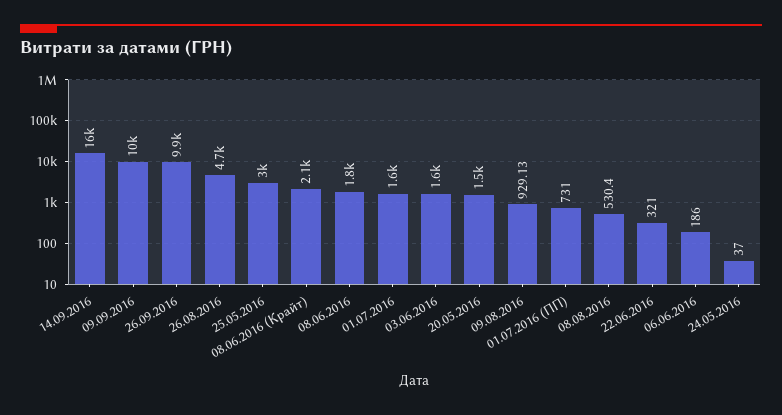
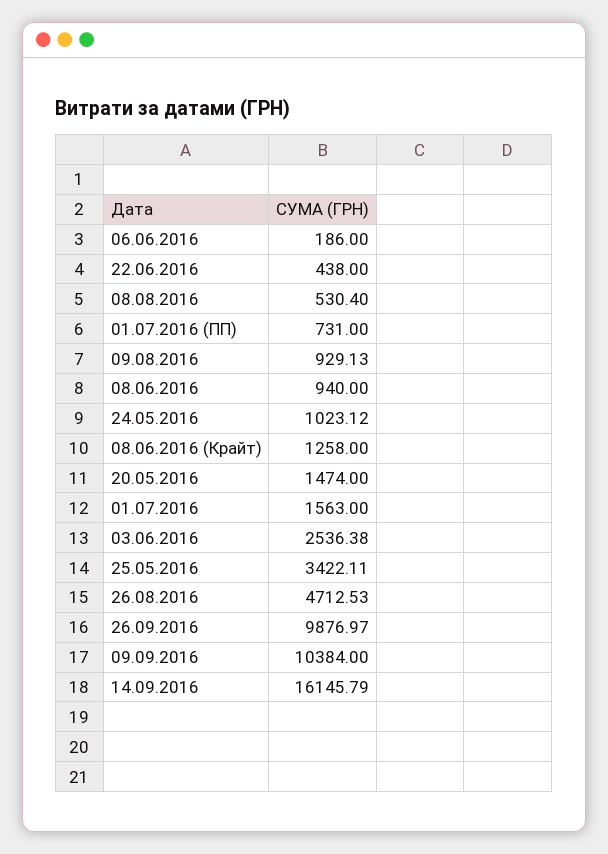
25.05.2016: 3000 -> 3422.11
08.06.2016 (Крайт): 2100 -> 1258
08.06.2016: 1800 -> 940
03.06.2016: 1600 -> 2536.38
22.06.2016: 321 -> 438
24.05.2016: 37 -> 1023.12

